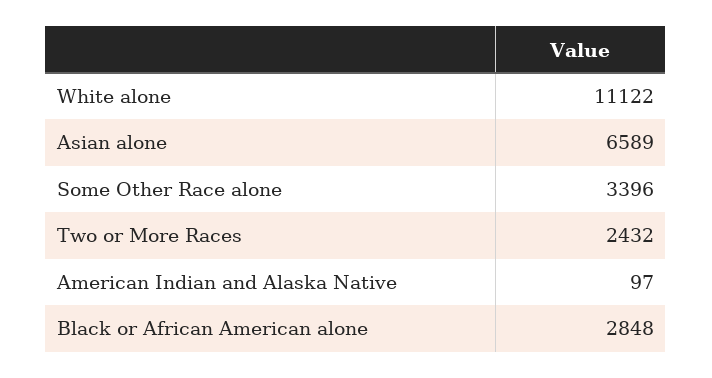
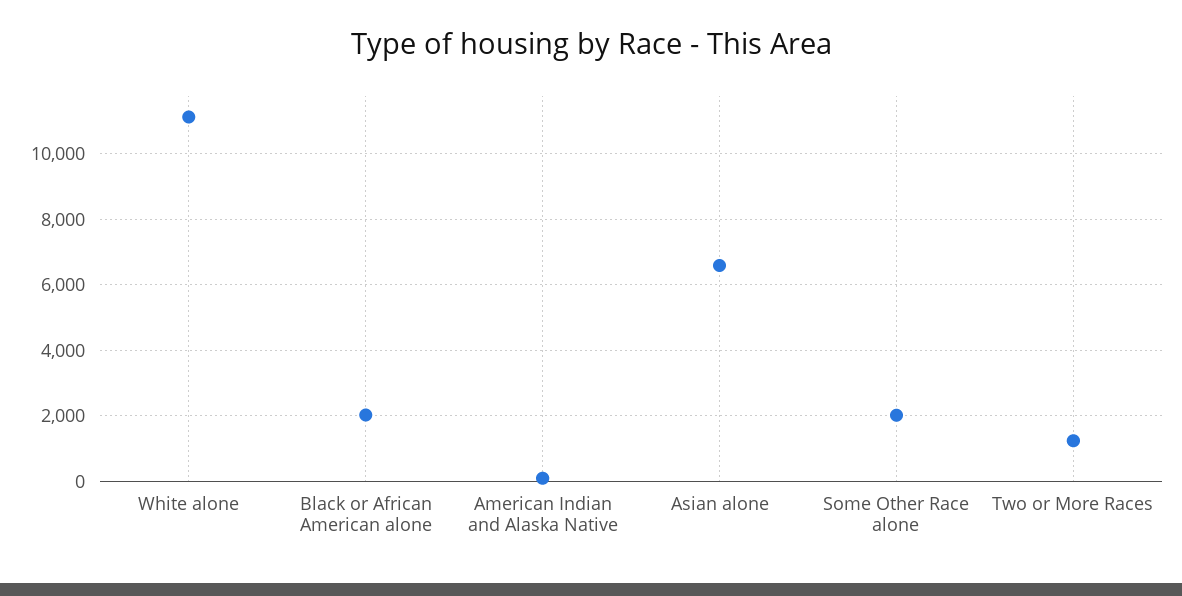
Some Other Race alone: 3396 -> 2000
Two or More Races: 2432 -> 1200
Black or African American alone: 2848 -> 2000

